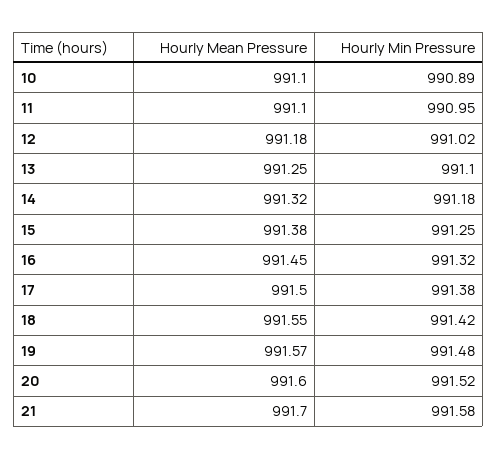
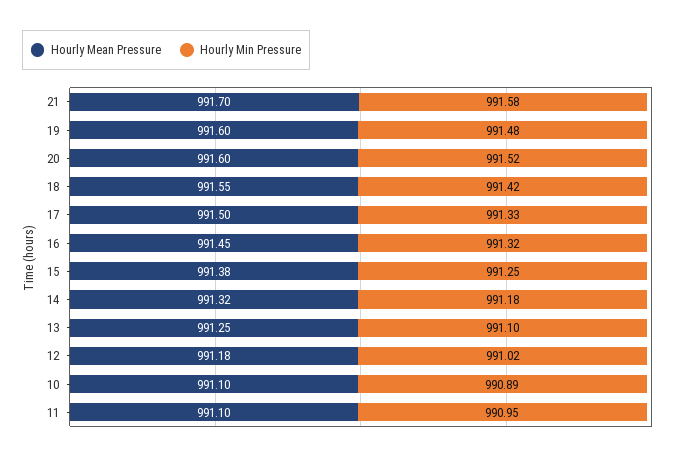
Hourly Min Pressure, 17: 991.38 -> 991.33
Hourly Mean Pressure, 19: 991.57 -> 991.6

